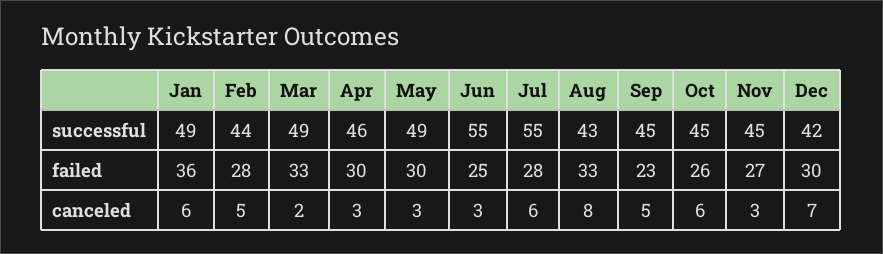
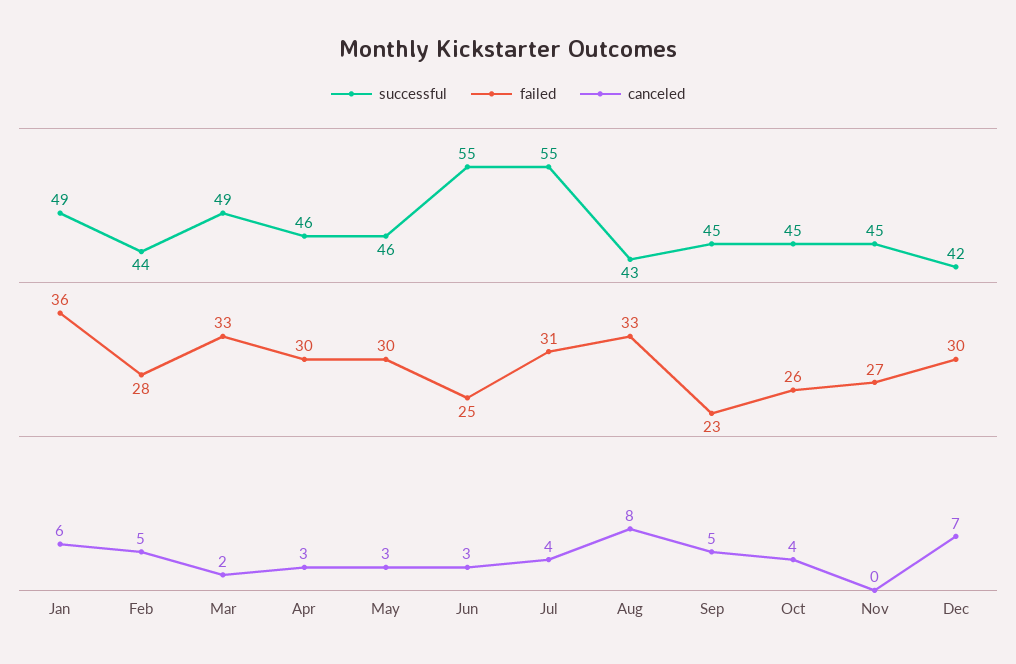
successful, May: 49 -> 46
failed, Jul: 28 -> 31
canceled, Jul: 6 -> 4
canceled, Oct: 6 -> 4
canceled, Nov: 3 -> 0

